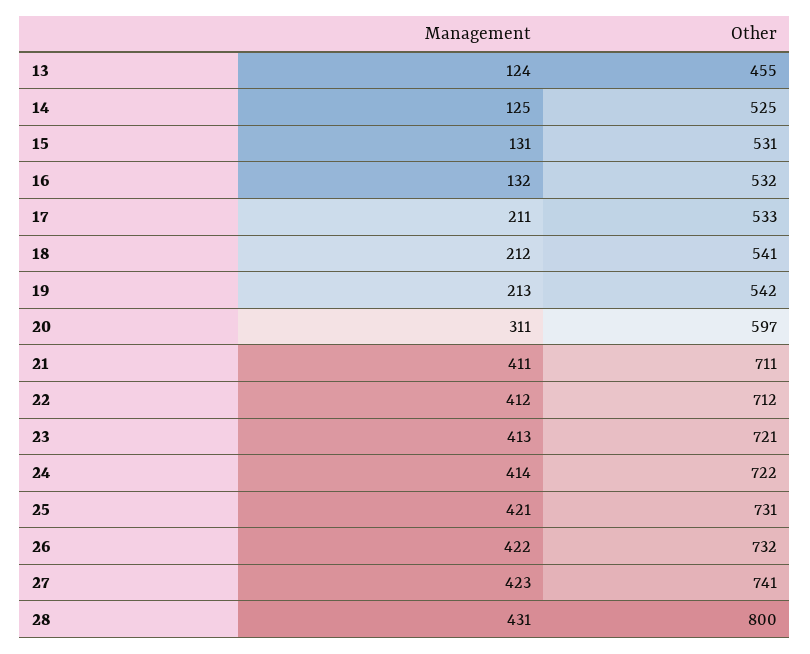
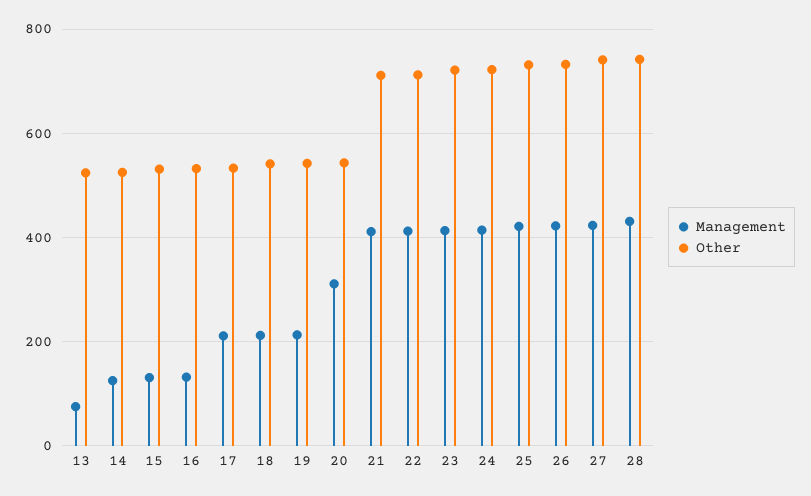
Management, 13: 124 -> 80
Other, 13: 455 -> 520
Other, 20: 597 -> 540
Other, 28: 800 -> 740

